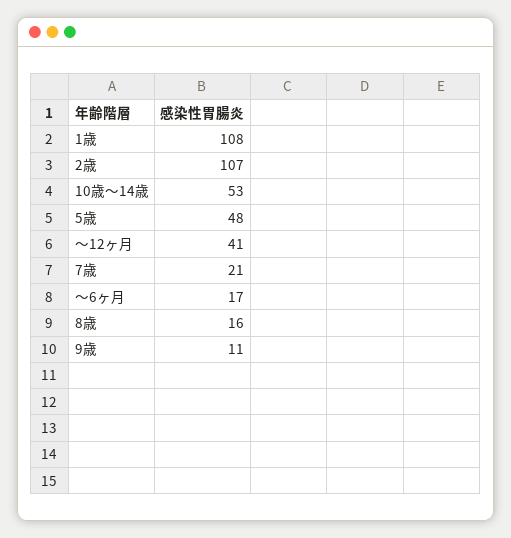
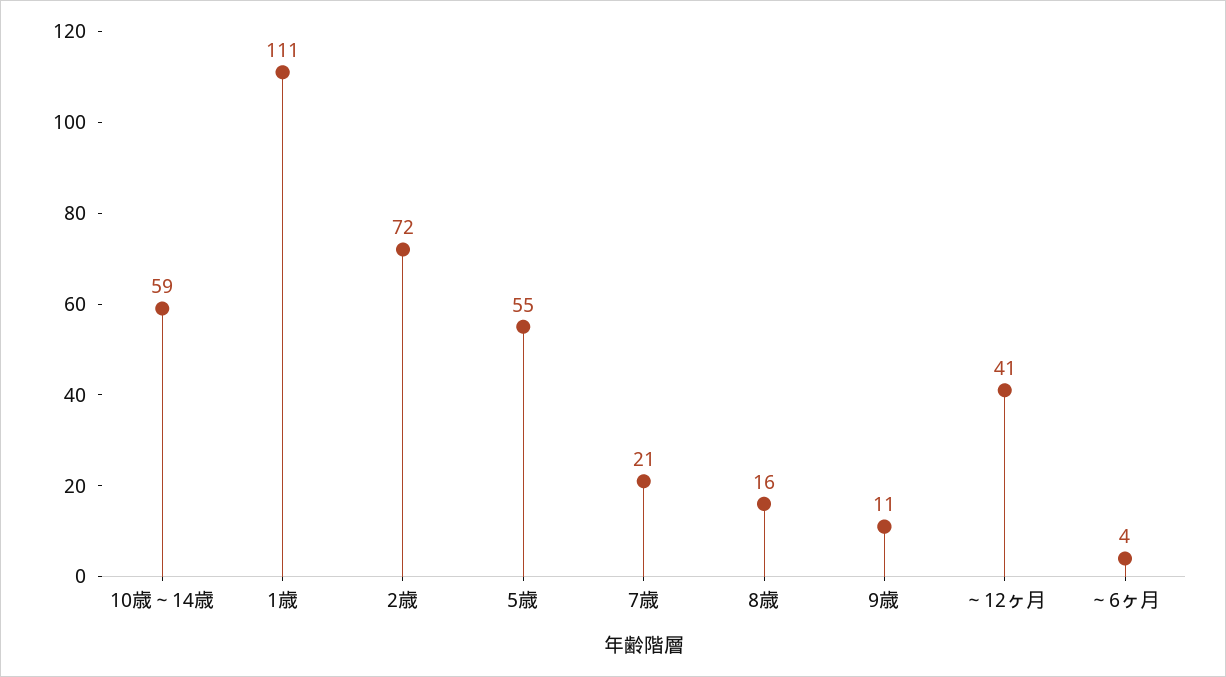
1歳: 108 -> 111
2歳: 107 -> 72
10歳～14歳: 53 -> 59
5歳: 48 -> 55
～6ヶ月: 17 -> 4

